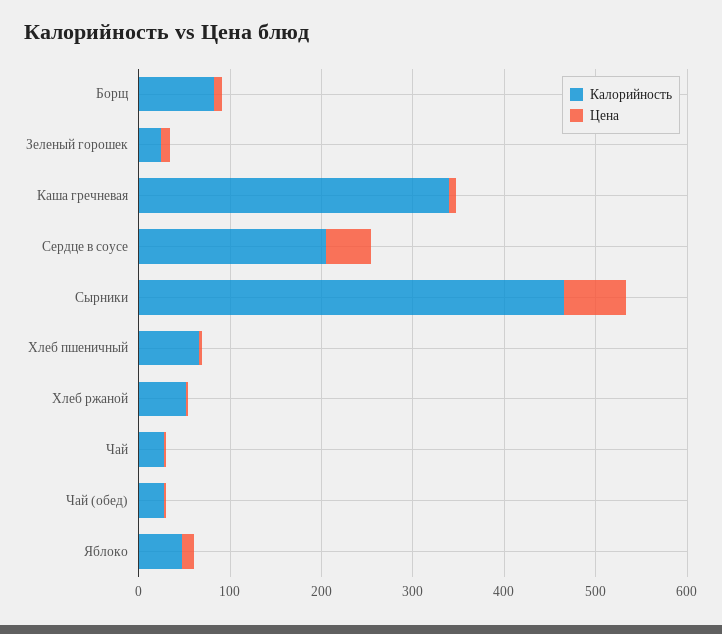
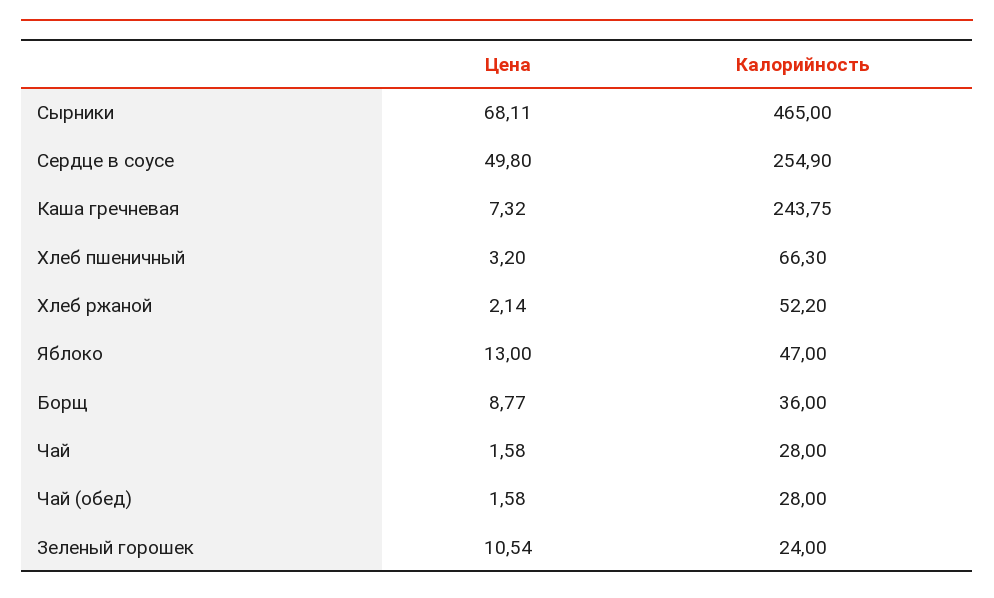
Калорийность, Борщ: 80 -> 36
Калорийность, Каша гречневая: 340 -> 243.75
Калорийность, Сердце в соусе: 200 -> 254.9

